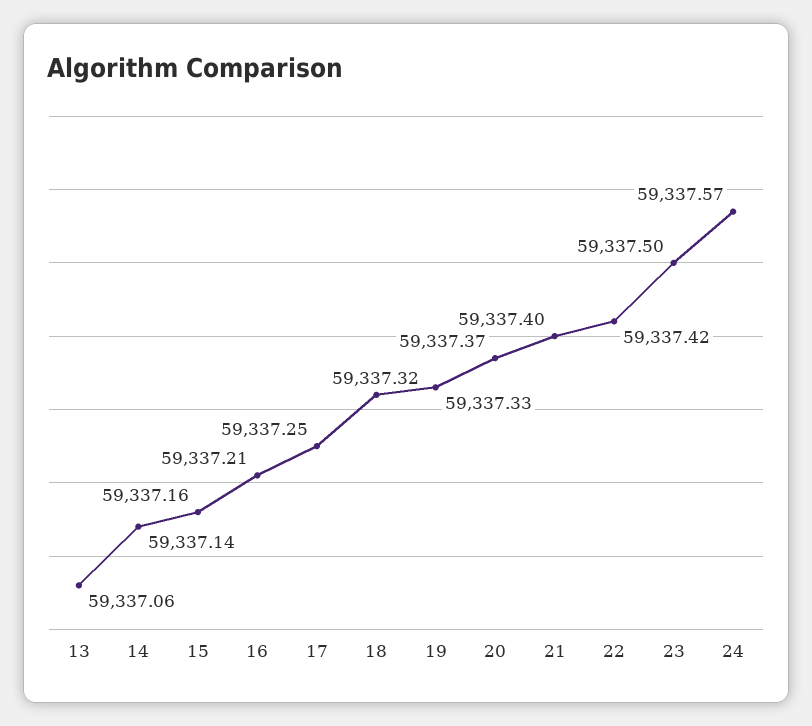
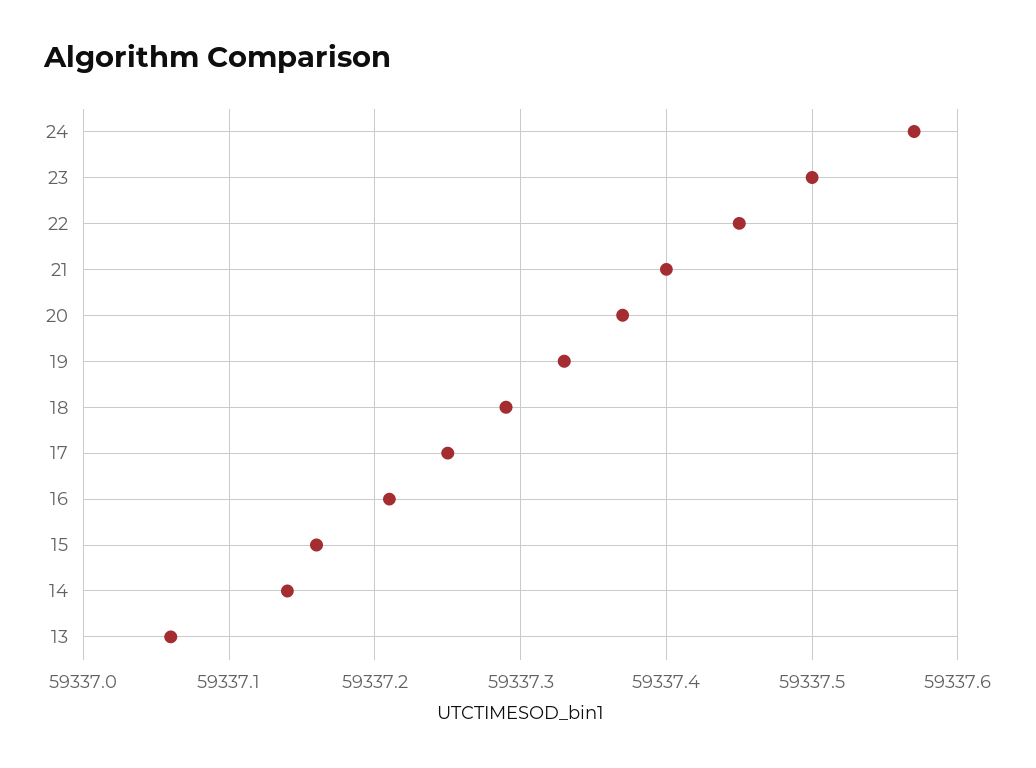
18: 59337.32 -> 59337.29
22: 59337.42 -> 59337.45

